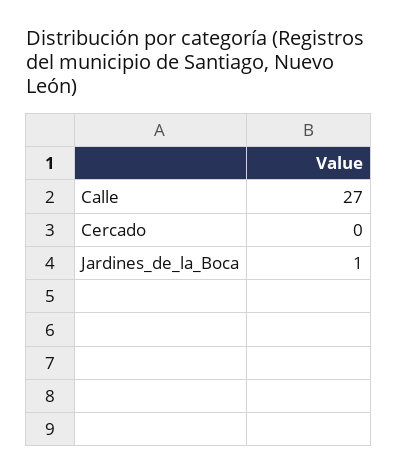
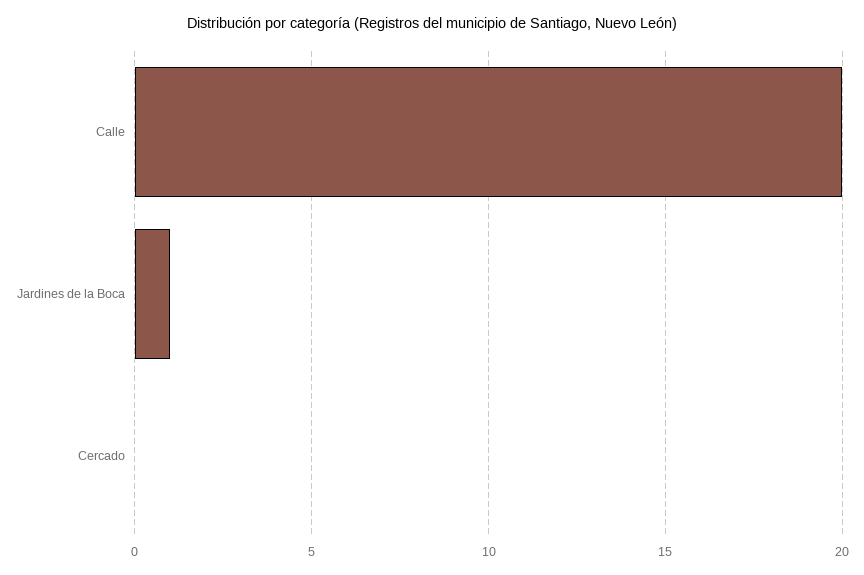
Calle: 27 -> 20

